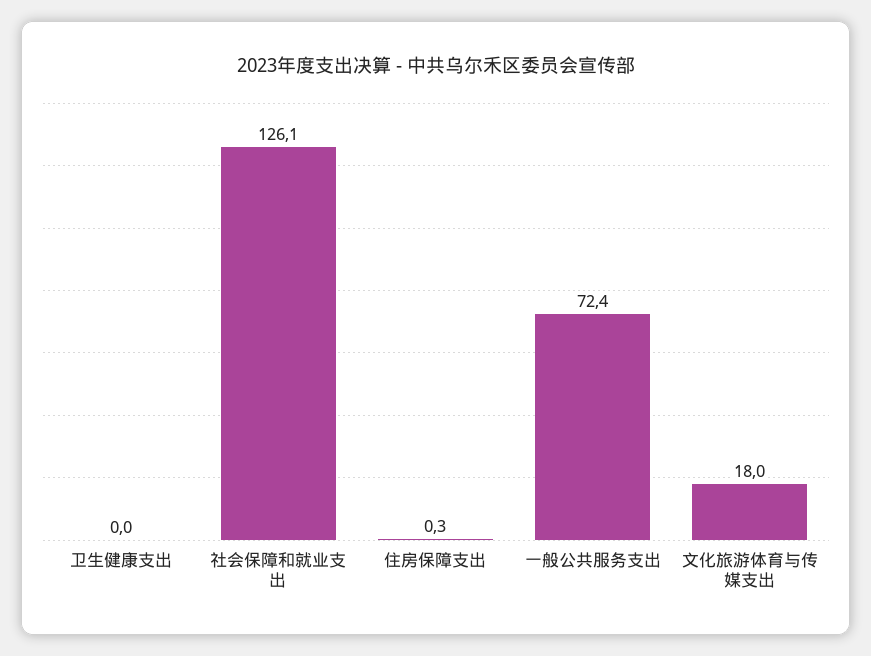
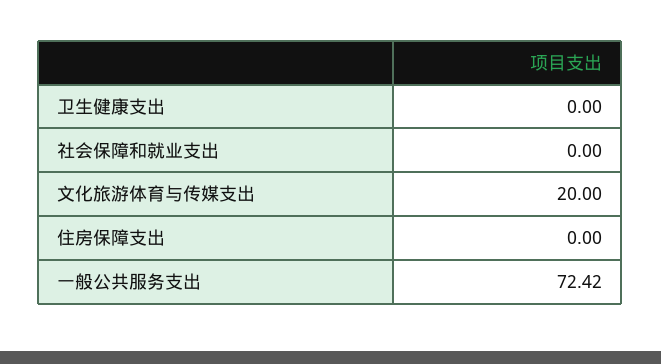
社会保障和就业支出: 126.1 -> 0
住房保障支出: 0.3 -> 0
文化旅游体育与传媒支出: 18 -> 20

